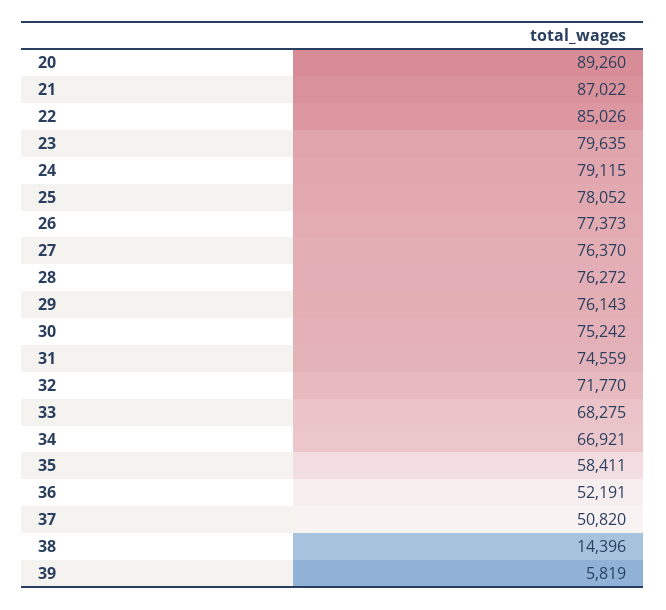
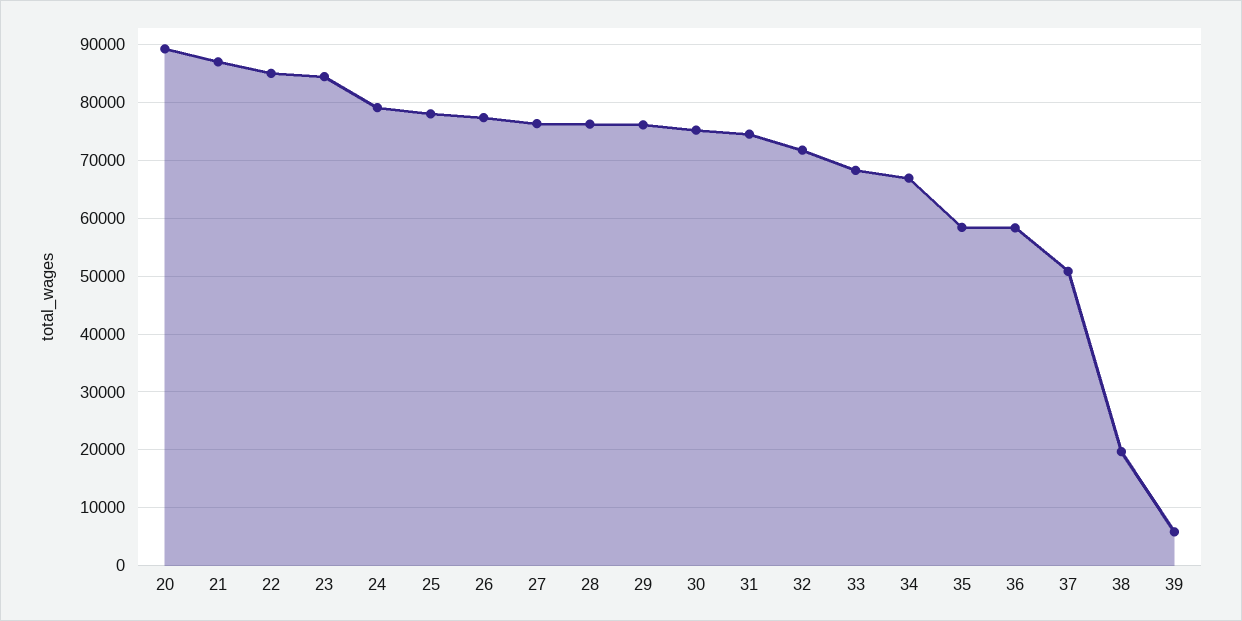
23: 79635 -> 84000
36: 52191 -> 58000
38: 14396 -> 20000

